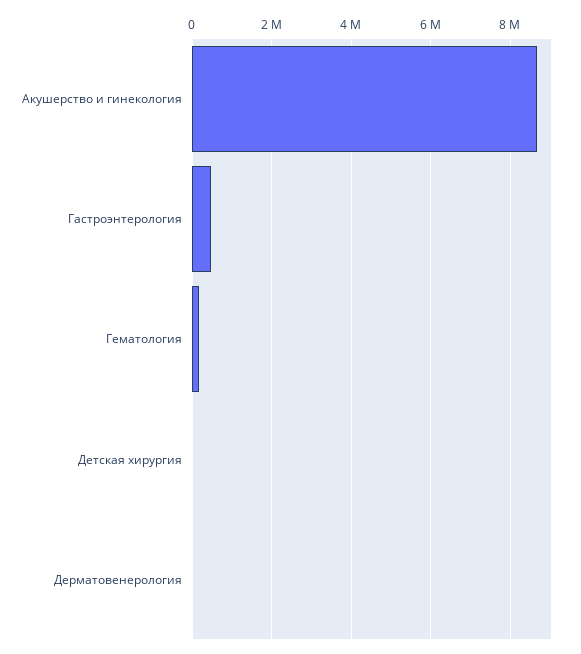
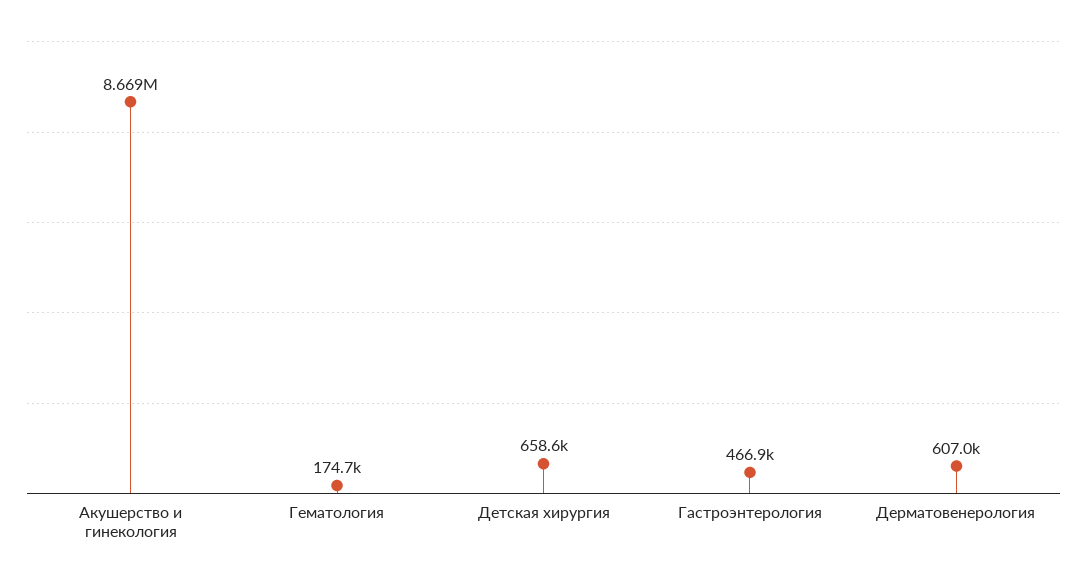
Детская хирургия: 0 -> 658600
Дерматовенерология: 0 -> 607000

